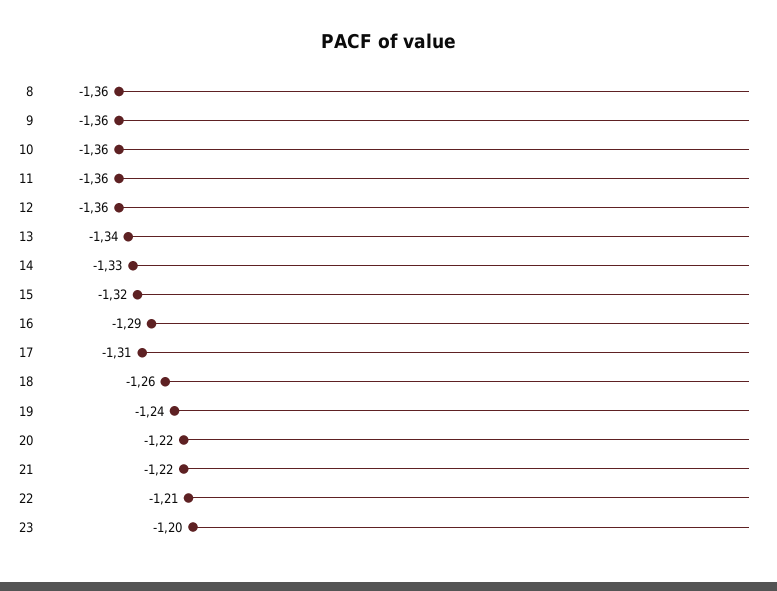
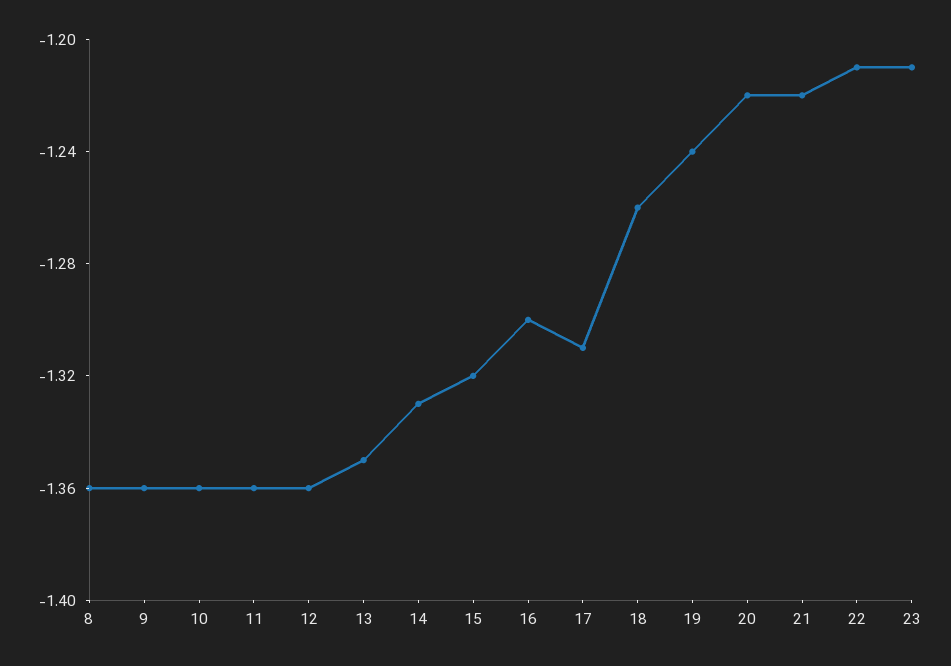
13: -1.34 -> -1.35
16: -1.29 -> -1.3
23: -1.2 -> -1.21

